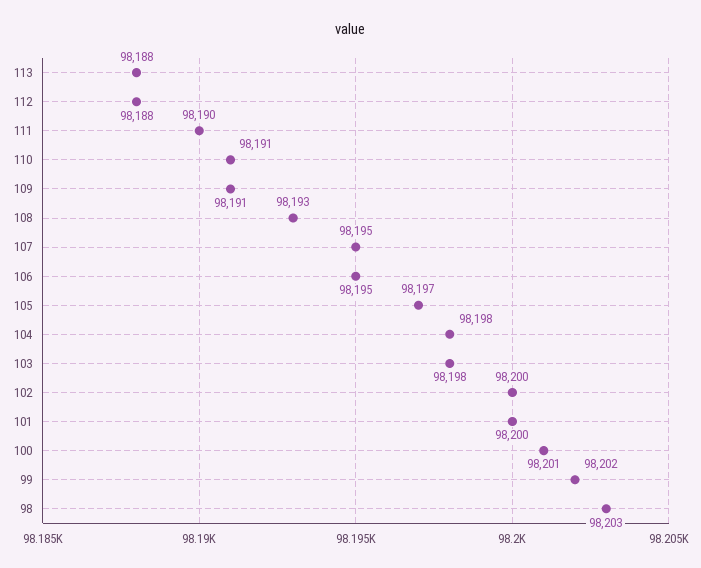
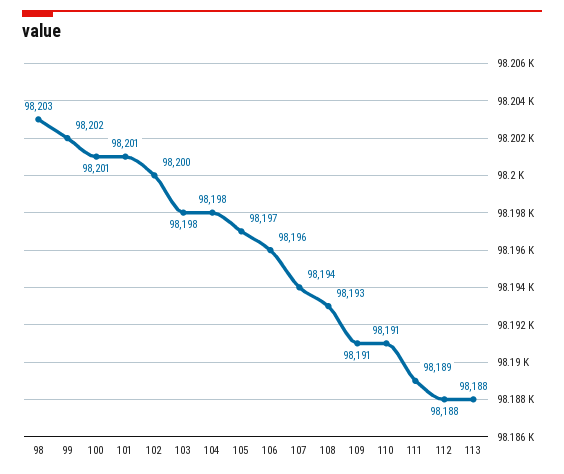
111: 98190 -> 98189
107: 98195 -> 98194
106: 98195 -> 98196
101: 98200 -> 98201

